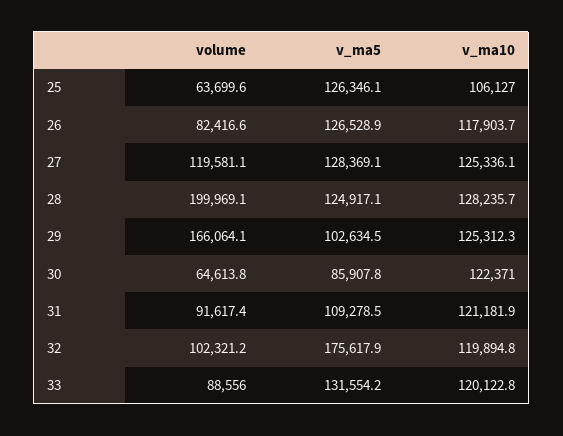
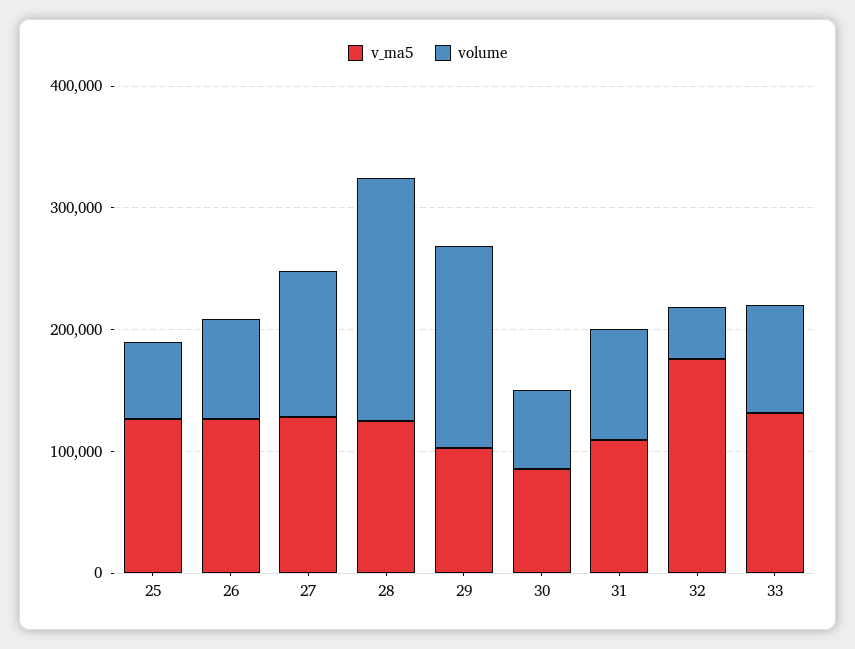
v_ma10, 25: 106127 -> none
v_ma10, 26: 117903.7 -> none
v_ma10, 27: 125336.1 -> none
v_ma10, 28: 128235.7 -> none
v_ma10, 29: 125312.3 -> none
v_ma10, 30: 122371 -> none
v_ma10, 31: 121181.9 -> none
volume, 32: 102321.2 -> 40000
v_ma10, 32: 119894.8 -> none
v_ma10, 33: 120122.8 -> none

